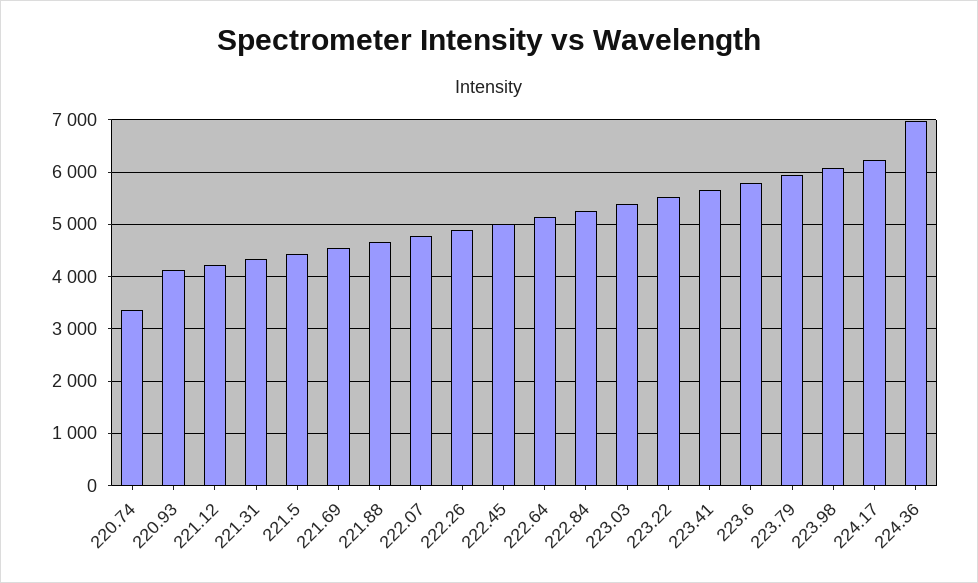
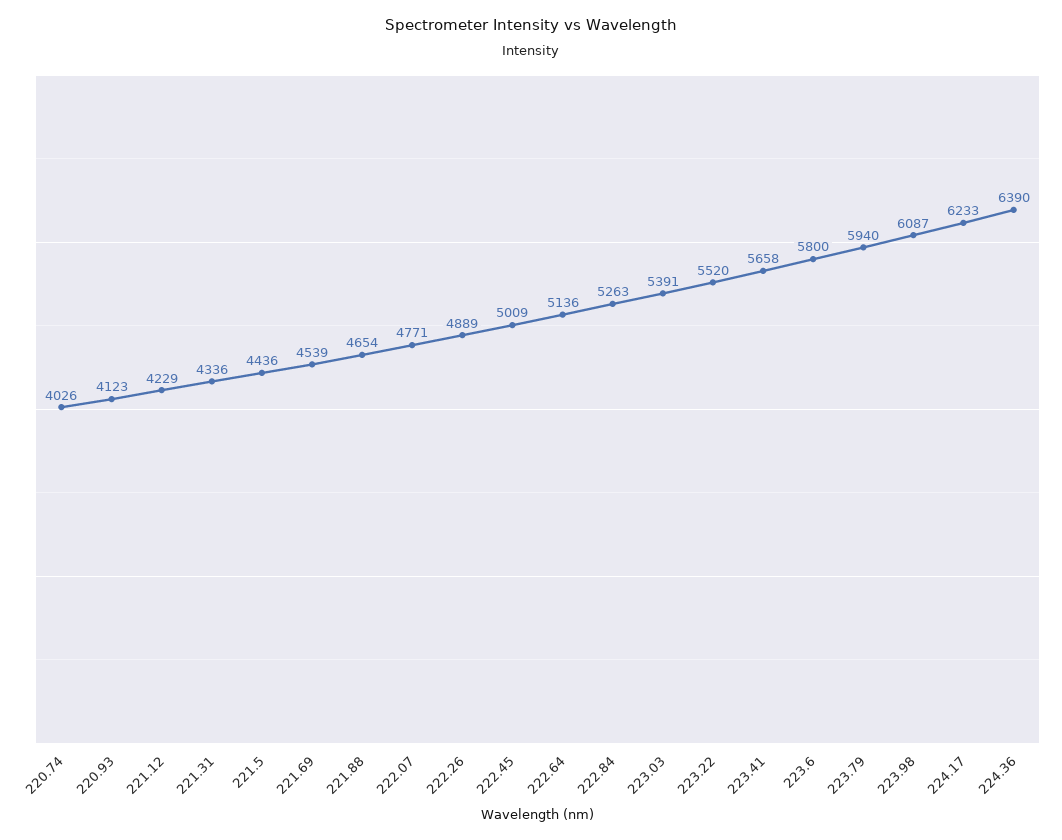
220.74: 3400 -> 4026
224.36: 7000 -> 6390

